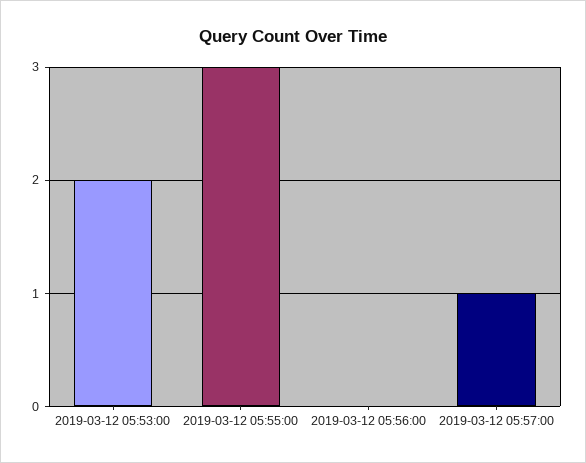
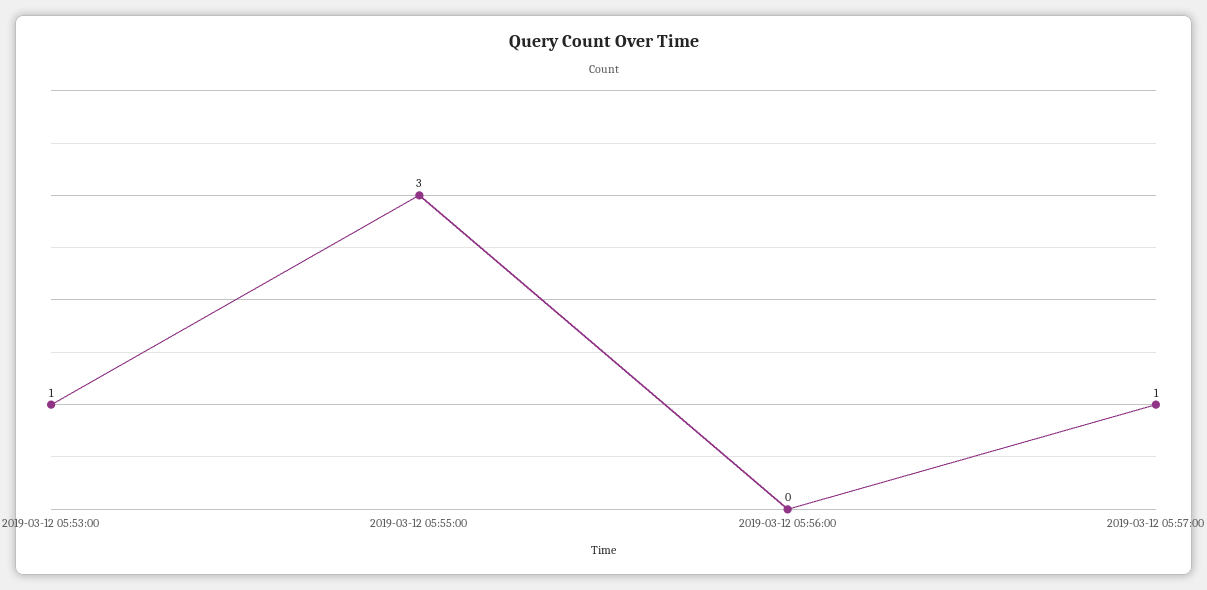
2019-03-12 05:53:00: 2 -> 1

